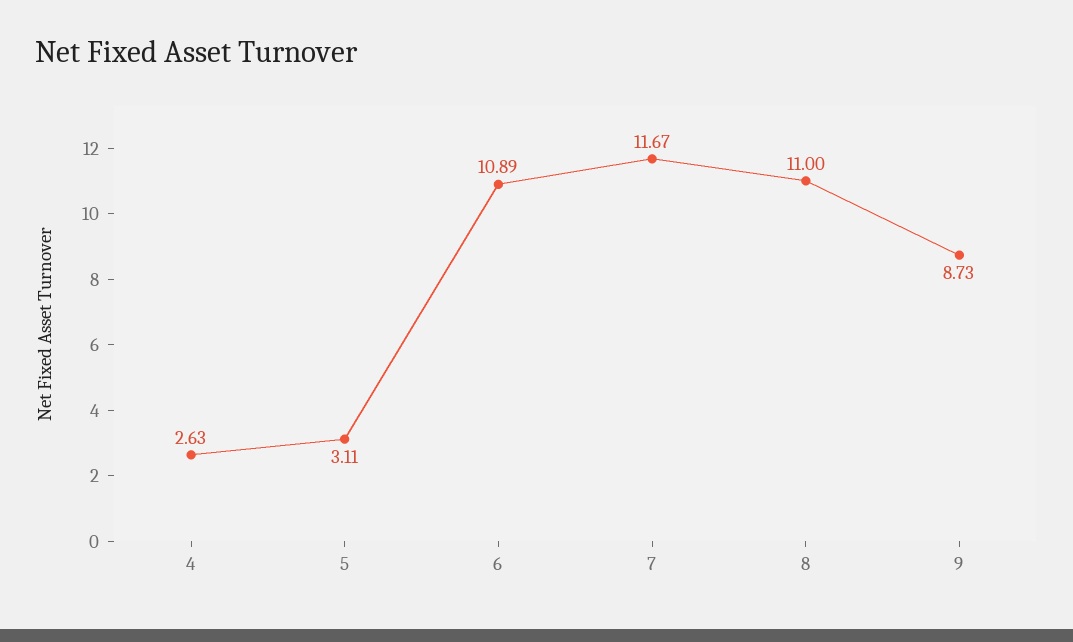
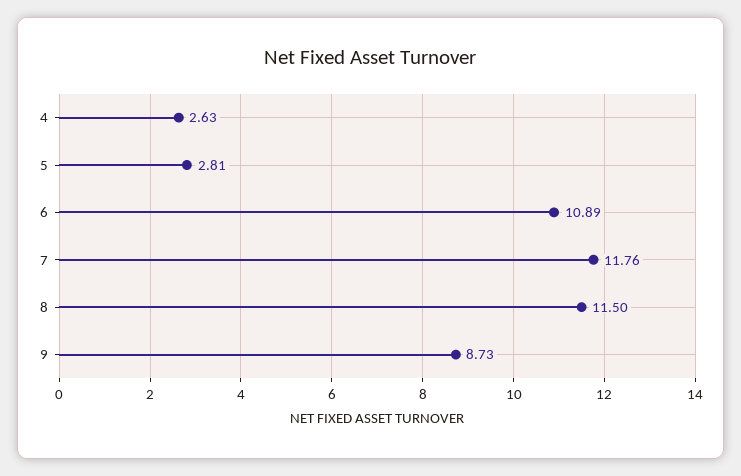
5: 3.11 -> 2.81
7: 11.67 -> 11.76
8: 11 -> 11.5

